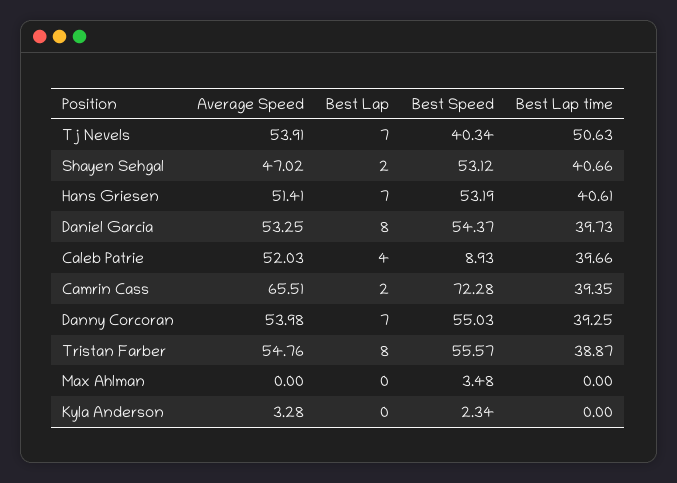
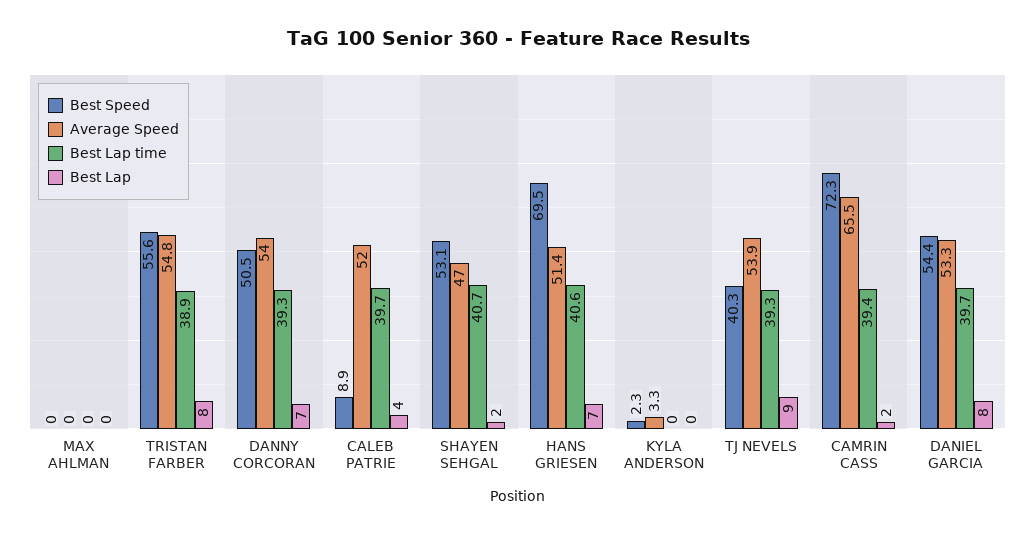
Best Lap, Tj Nevels: 7 -> 9
Best Lap time, Tj Nevels: 50.63 -> 39.3
Best Speed, Hans Griesen: 53.19 -> 69.5
Best Speed, Danny Corcoran: 55.03 -> 50.5
Best Speed, Max Ahlman: 3.48 -> 0

